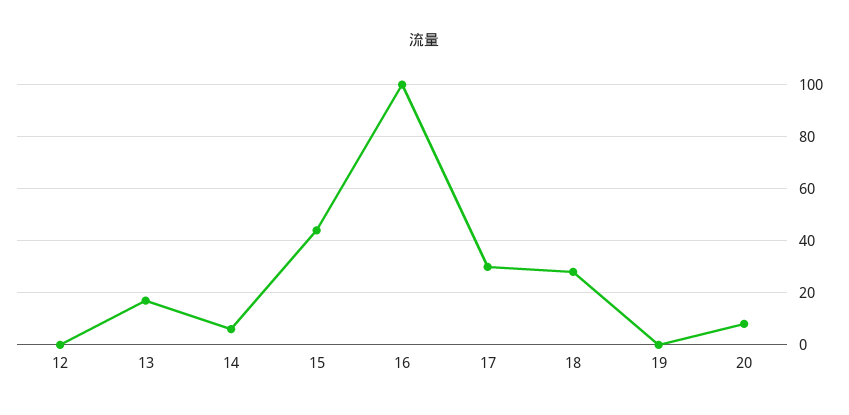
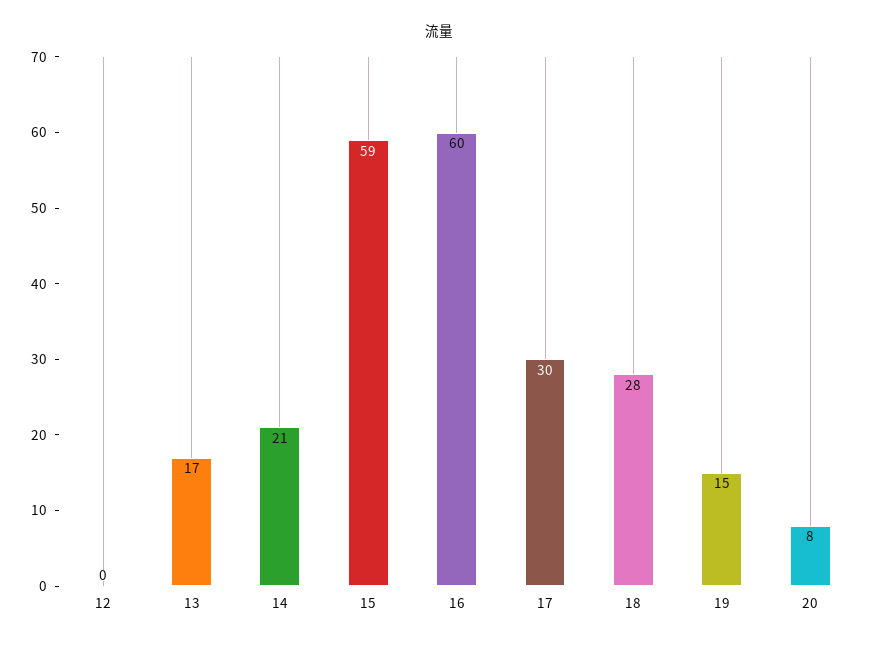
14: 5 -> 21
15: 45 -> 59
16: 100 -> 60
19: 0 -> 15

